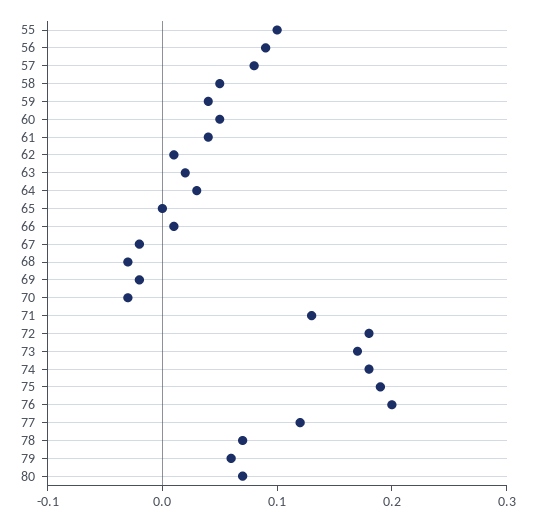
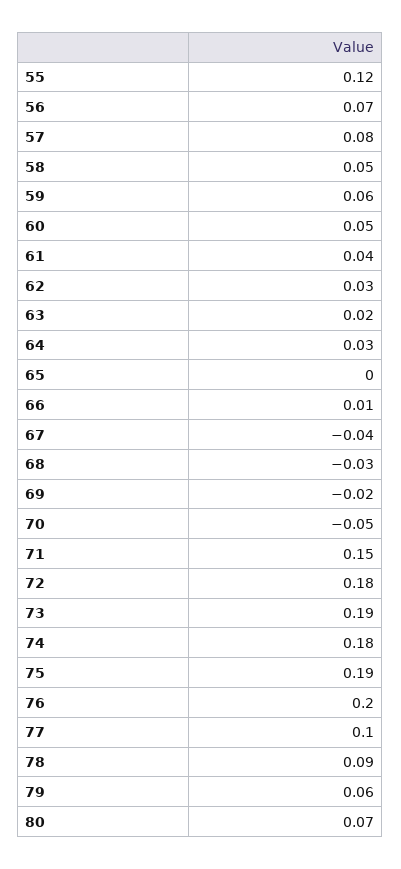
55: 0.1 -> 0.12
56: 0.09 -> 0.07
59: 0.04 -> 0.06
62: 0.01 -> 0.03
67: -0.02 -> -0.04
70: -0.03 -> -0.05
71: 0.13 -> 0.15
73: 0.17 -> 0.19
77: 0.12 -> 0.1
78: 0.07 -> 0.09

